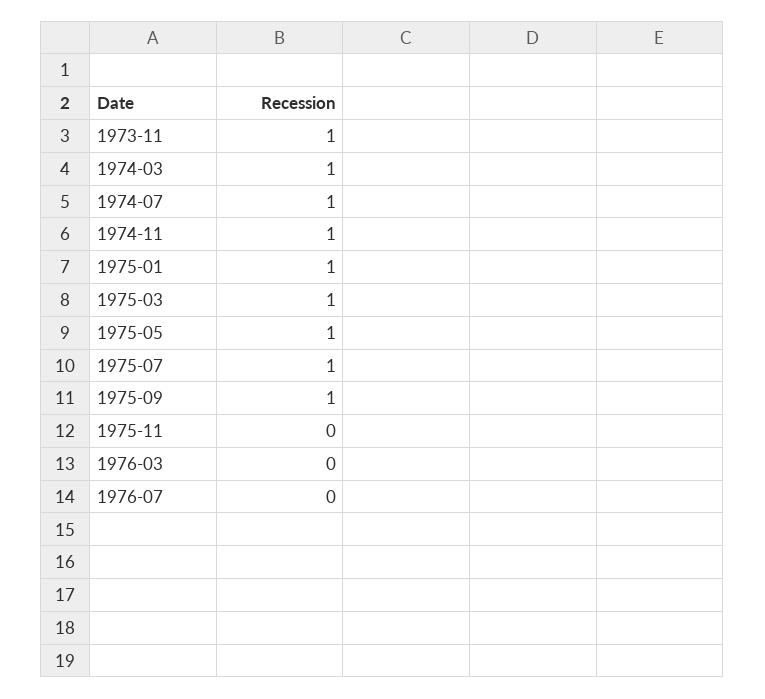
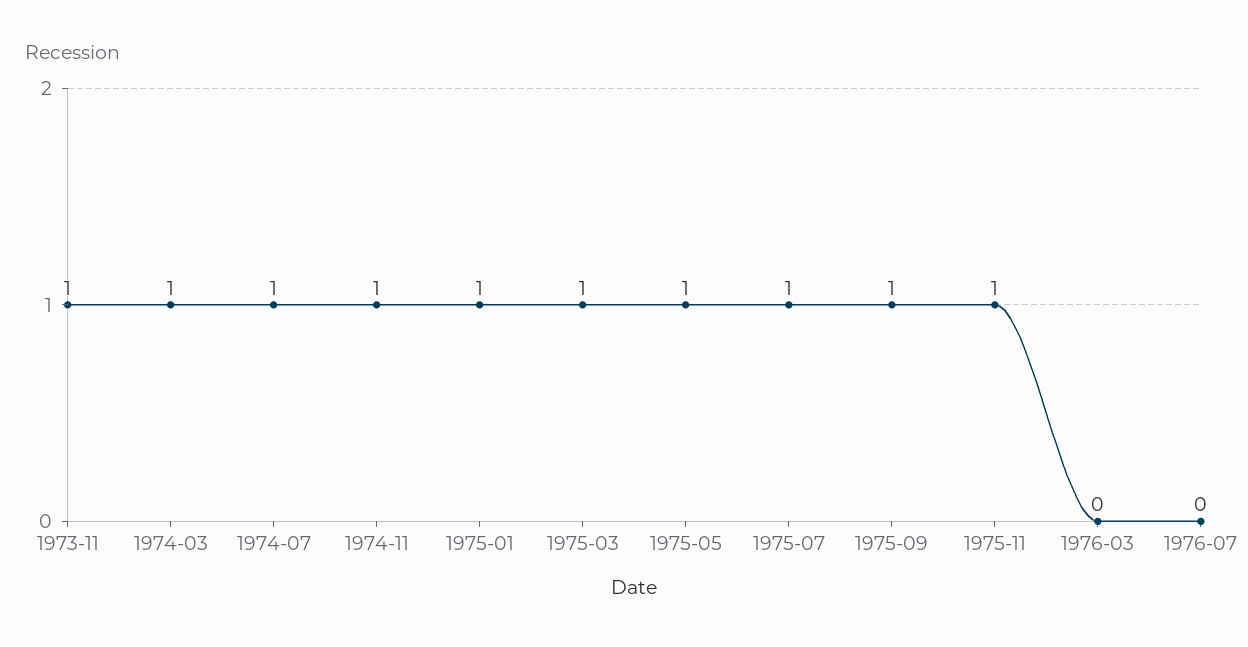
1975-11: 0 -> 1

